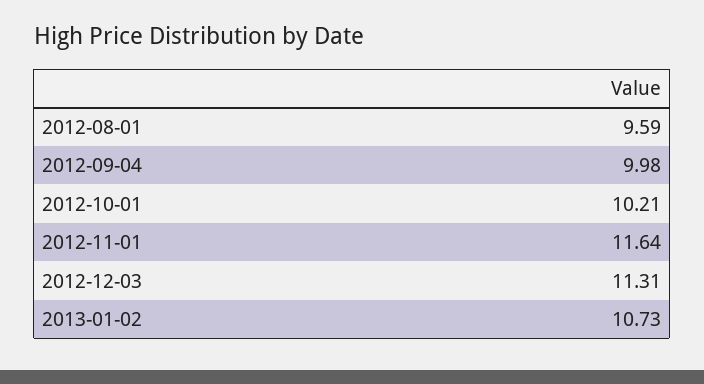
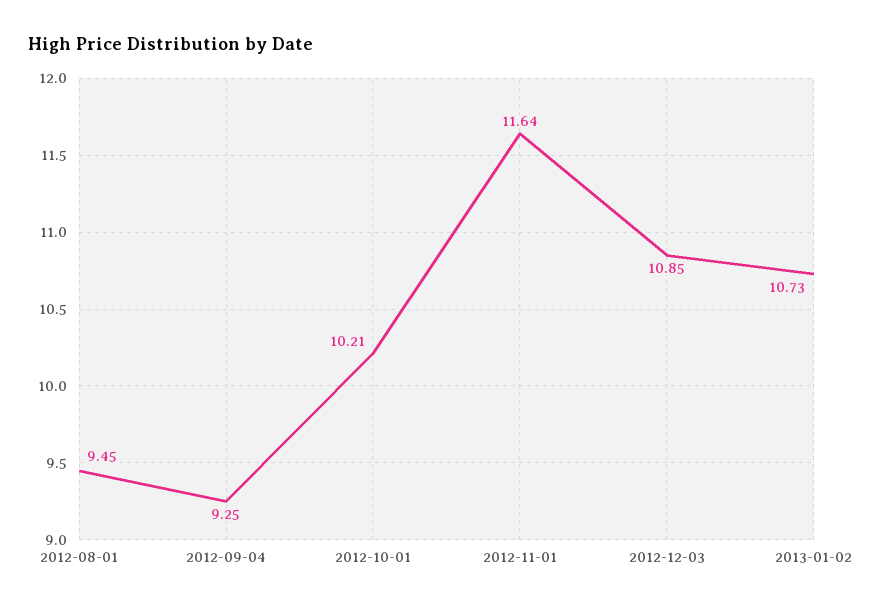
2012-08-01: 9.59 -> 9.45
2012-09-04: 9.98 -> 9.25
2012-12-03: 11.31 -> 10.85

